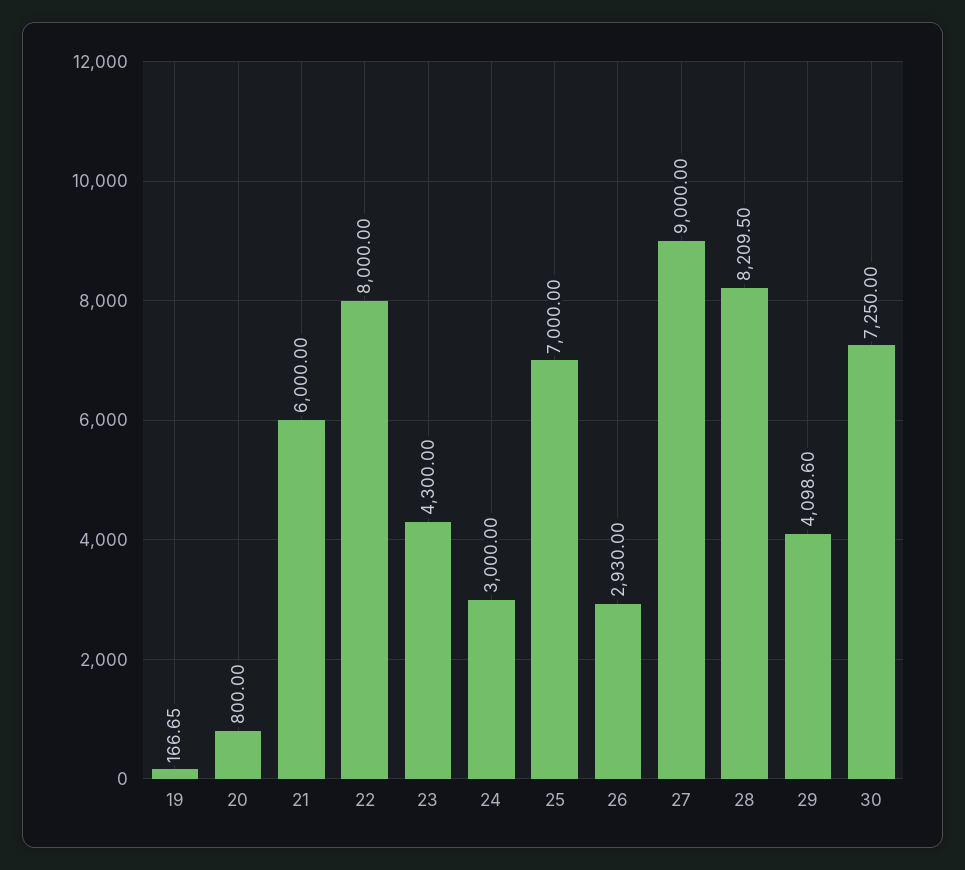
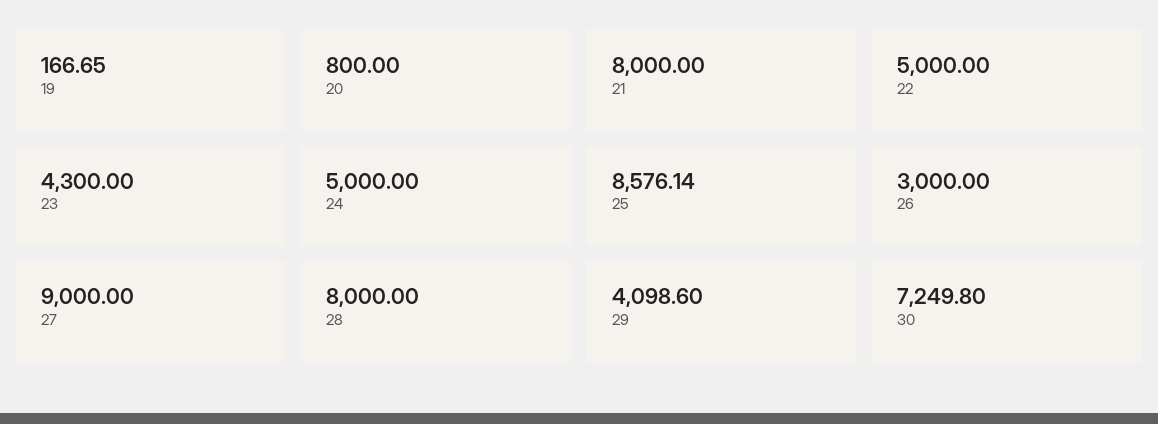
21: 6000 -> 8000
22: 8000 -> 5000
24: 3000 -> 5000
25: 7000 -> 8576.14
26: 2930 -> 3000
28: 8209.5 -> 8000
30: 7250 -> 7249.8

